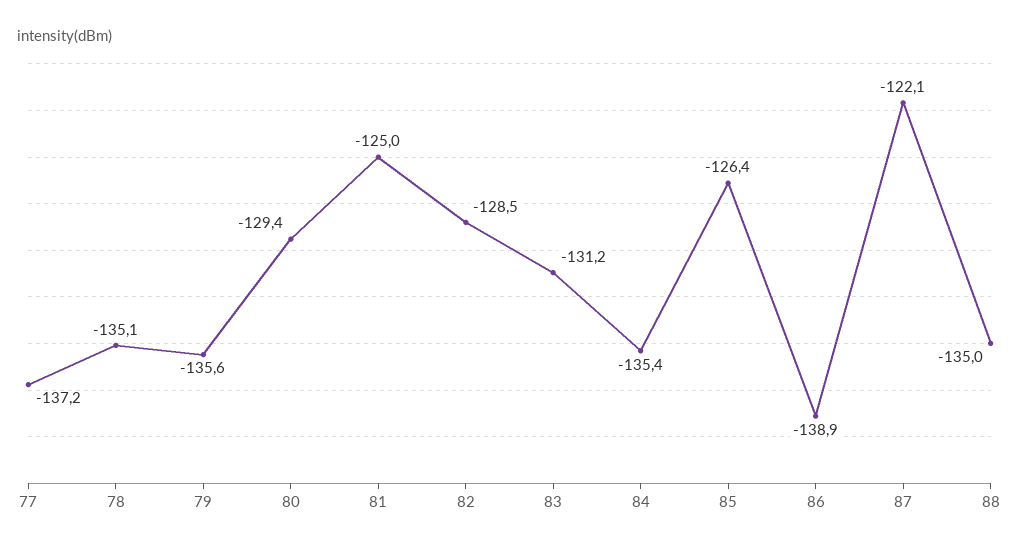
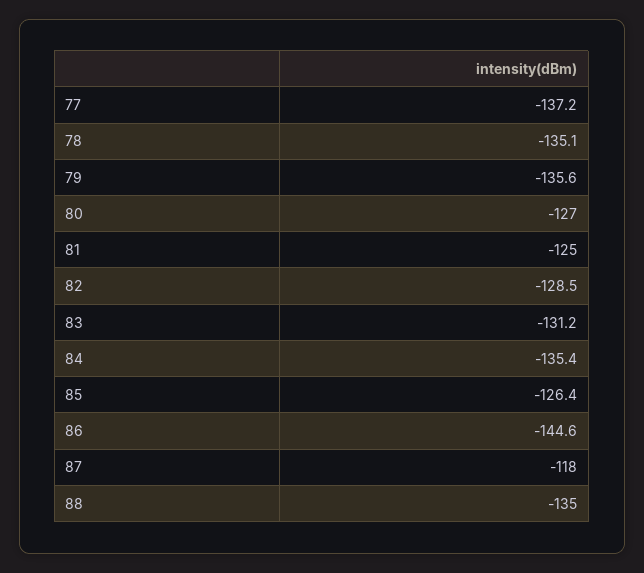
80: -129.4 -> -127
86: -138.9 -> -144.6
87: -122.1 -> -118

